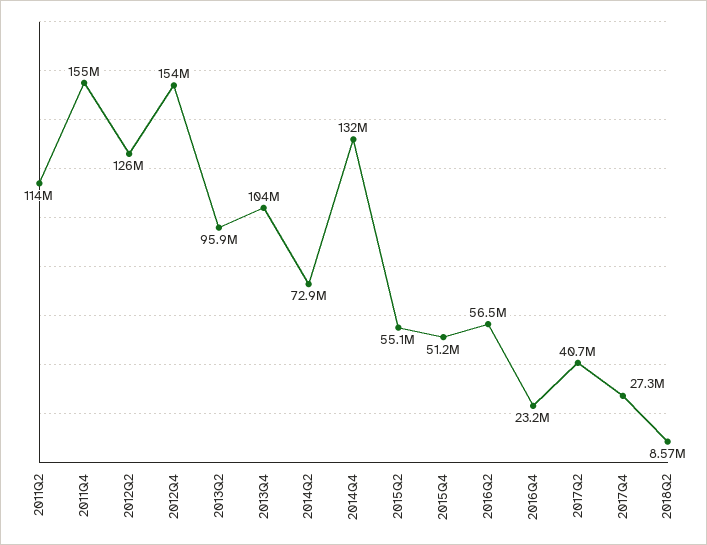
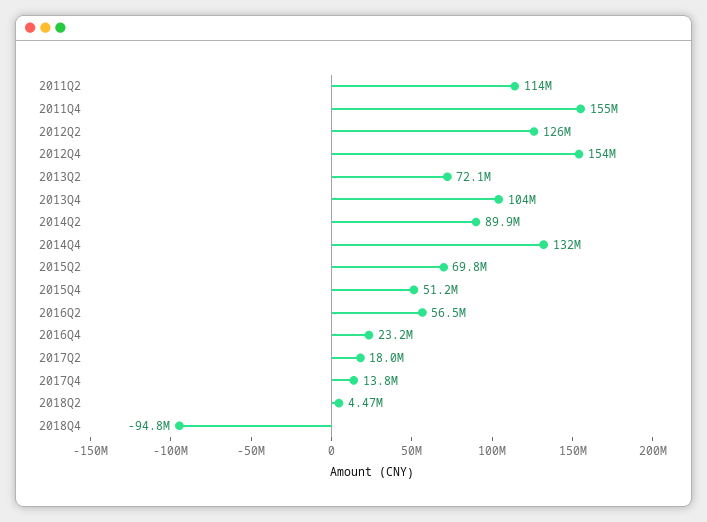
2013Q2: 95900000 -> 72100000
2014Q2: 72900000 -> 89900000
2015Q2: 55100000 -> 69800000
2017Q2: 40700000 -> 18000000
2017Q4: 27300000 -> 13800000
2018Q2: 8570000 -> 4470000
2018Q4: none -> -94800000

